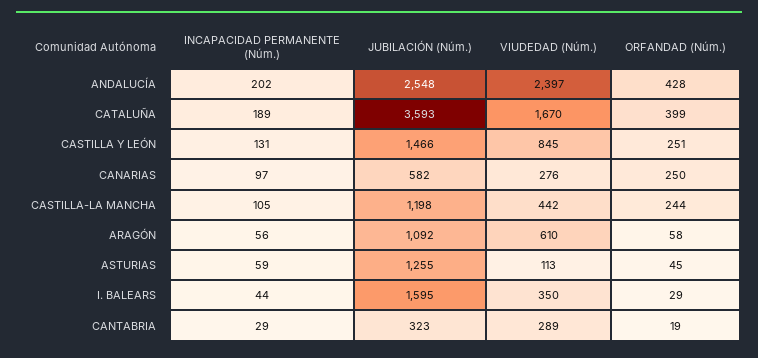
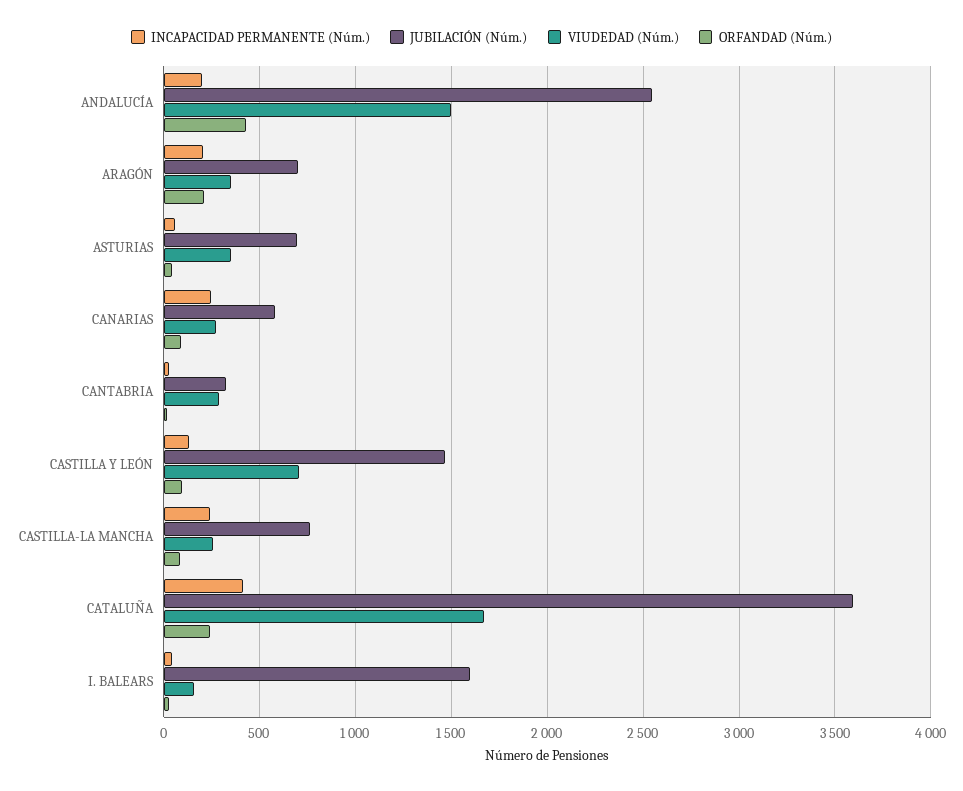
VIUDEDAD (Núm.), ANDALUCÍA: 2397 -> 1500
INCAPACIDAD PERMANENTE (Núm.), CATALUÑA: 189 -> 400
ORFANDAD (Núm.), CATALUÑA: 399 -> 250
VIUDEDAD (Núm.), CASTILLA Y LEÓN: 845 -> 700
ORFANDAD (Núm.), CASTILLA Y LEÓN: 251 -> 100
INCAPACIDAD PERMANENTE (Núm.), CANARIAS: 97 -> 250
ORFANDAD (Núm.), CANARIAS: 250 -> 100
INCAPACIDAD PERMANENTE (Núm.), CASTILLA-LA MANCHA: 105 -> 250
JUBILACIÓN (Núm.), CASTILLA-LA MANCHA: 1198 -> 750
VIUDEDAD (Núm.), CASTILLA-LA MANCHA: 442 -> 250
ORFANDAD (Núm.), CASTILLA-LA MANCHA: 244 -> 100
INCAPACIDAD PERMANENTE (Núm.), ARAGÓN: 56 -> 200
JUBILACIÓN (Núm.), ARAGÓN: 1092 -> 700
VIUDEDAD (Núm.), ARAGÓN: 610 -> 350
ORFANDAD (Núm.), ARAGÓN: 58 -> 200
JUBILACIÓN (Núm.), ASTURIAS: 1255 -> 700
VIUDEDAD (Núm.), ASTURIAS: 113 -> 350
VIUDEDAD (Núm.), I. BALEARS: 350 -> 150

